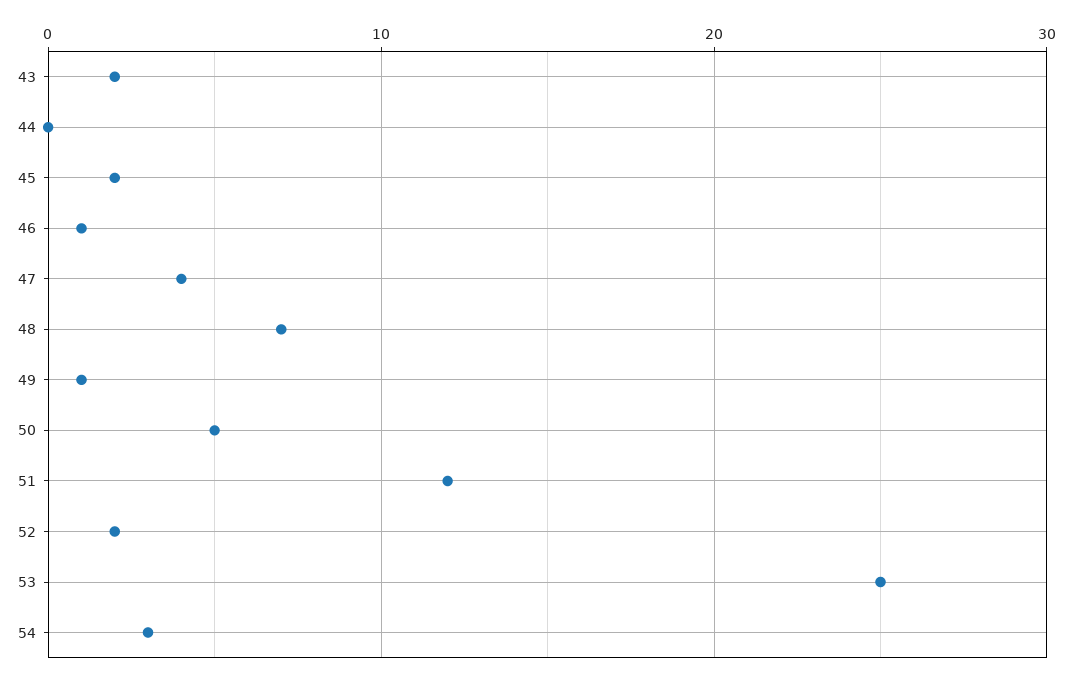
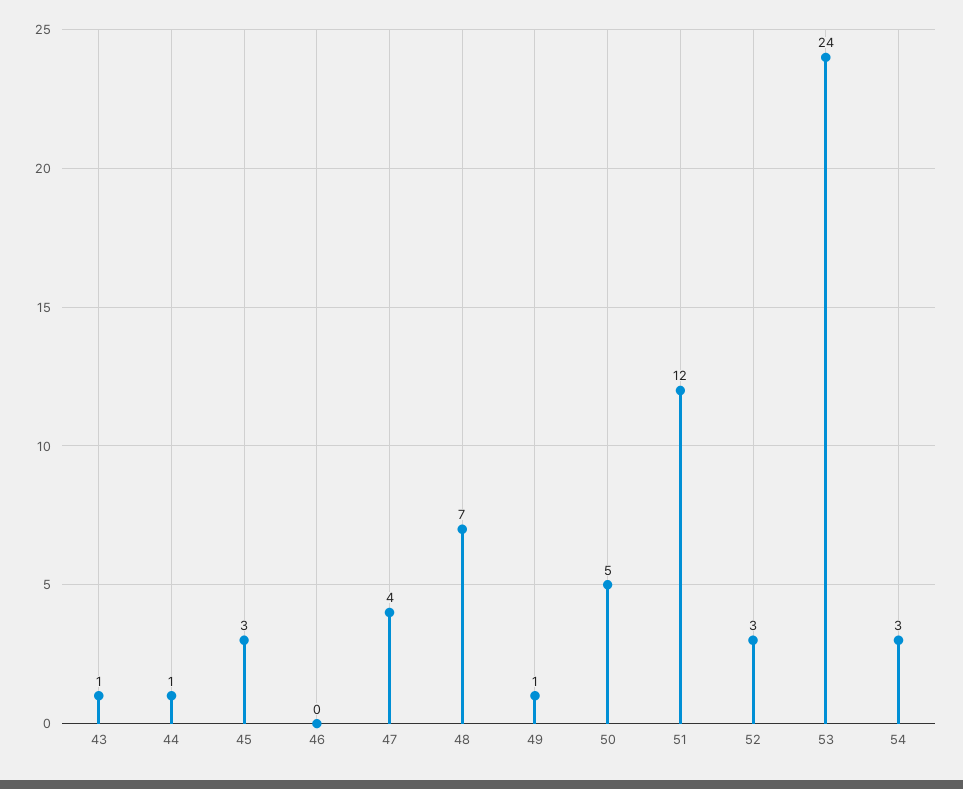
43: 2 -> 1
44: 0 -> 1
45: 2 -> 3
46: 1 -> 0
52: 2 -> 3
53: 25 -> 24

